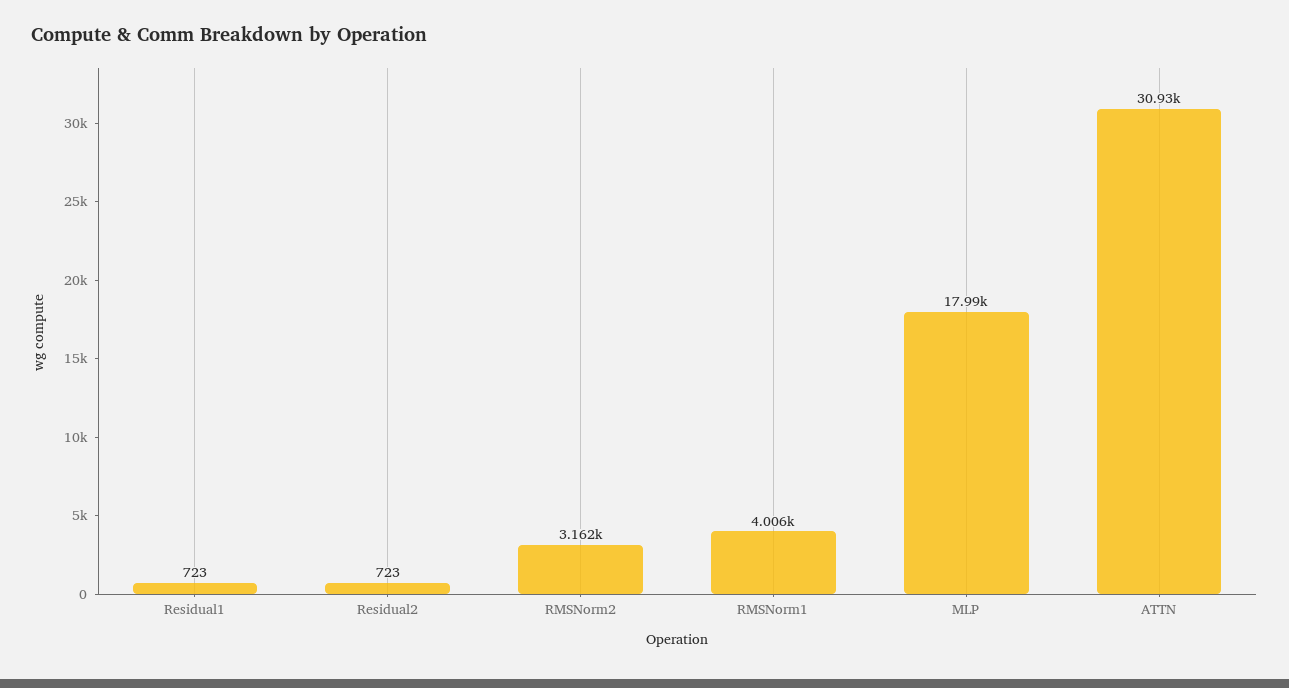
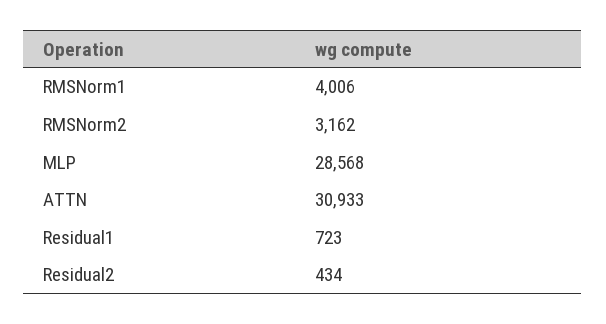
Residual2: 723 -> 434
MLP: 17990 -> 28568

